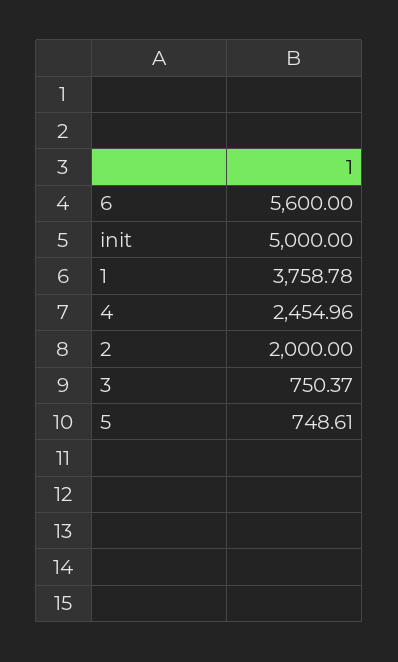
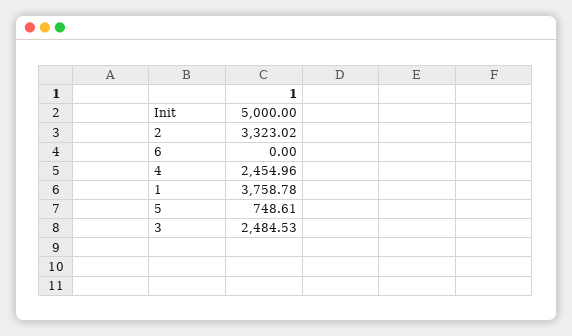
6: 5600 -> 0
2: 2000 -> 3323.02
3: 750.37 -> 2484.53

